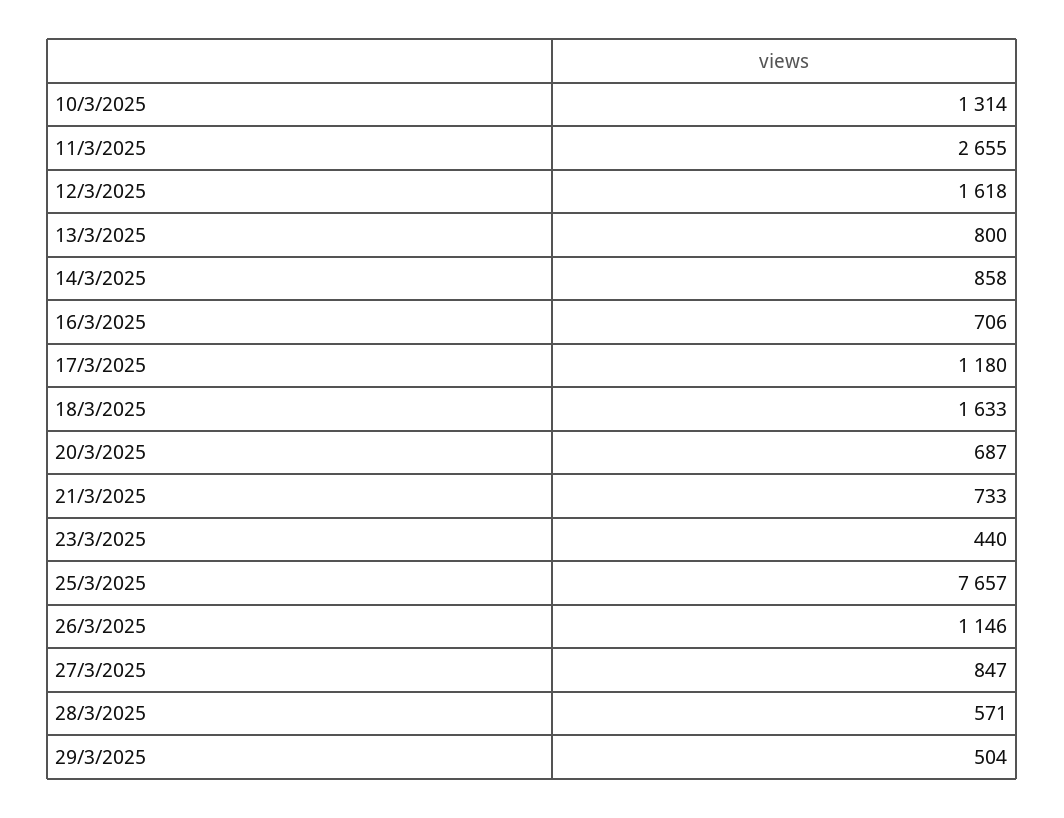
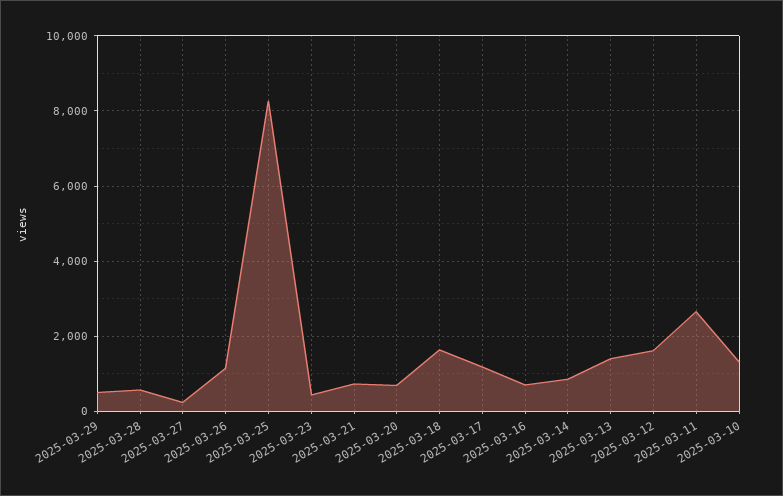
13/3/2025: 800 -> 1400
25/3/2025: 7657 -> 8200
27/3/2025: 847 -> 200

